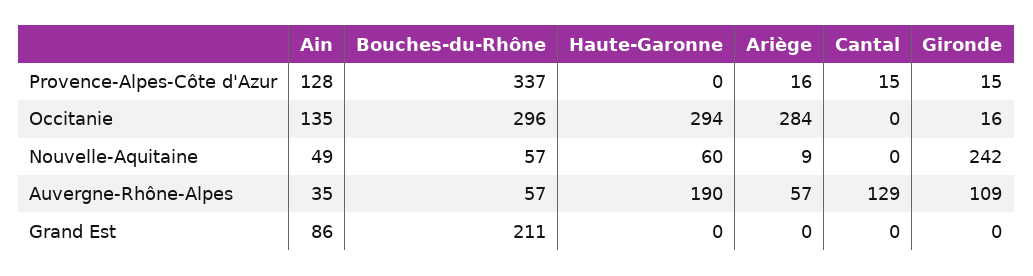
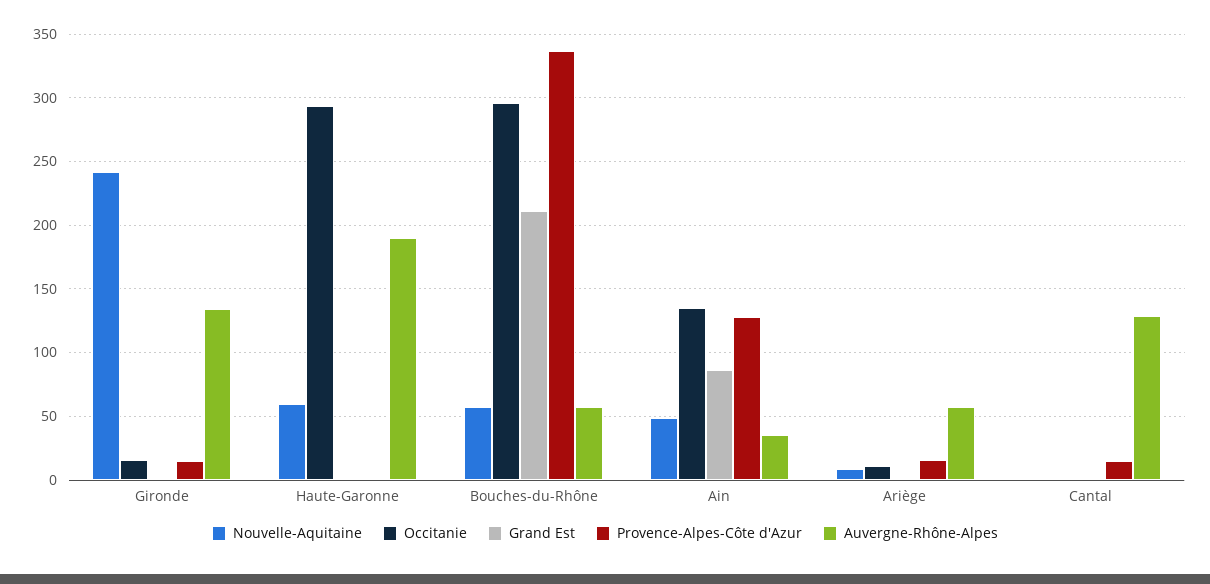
Occitanie, Ariège: 284 -> 10
Auvergne-Rhône-Alpes, Gironde: 109 -> 135

